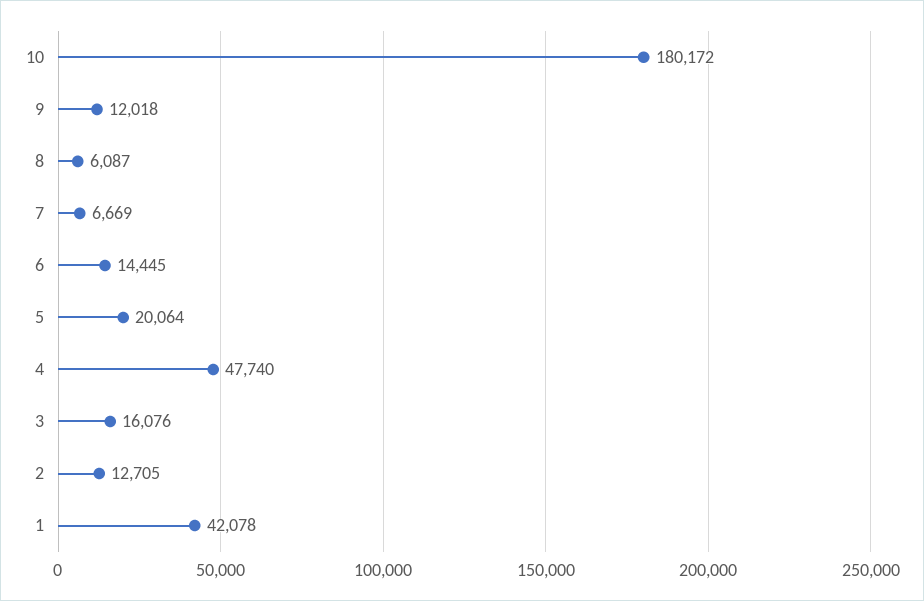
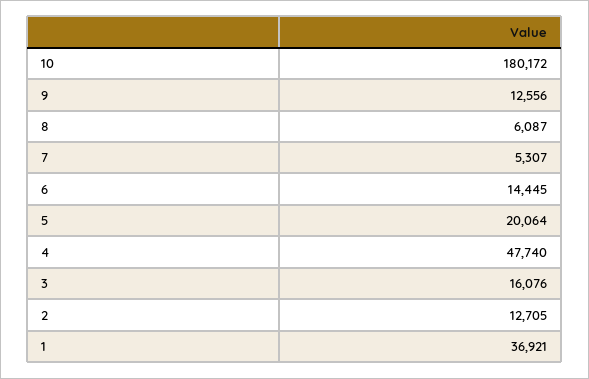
9: 12018 -> 12556
7: 6669 -> 5307
1: 42078 -> 36921

